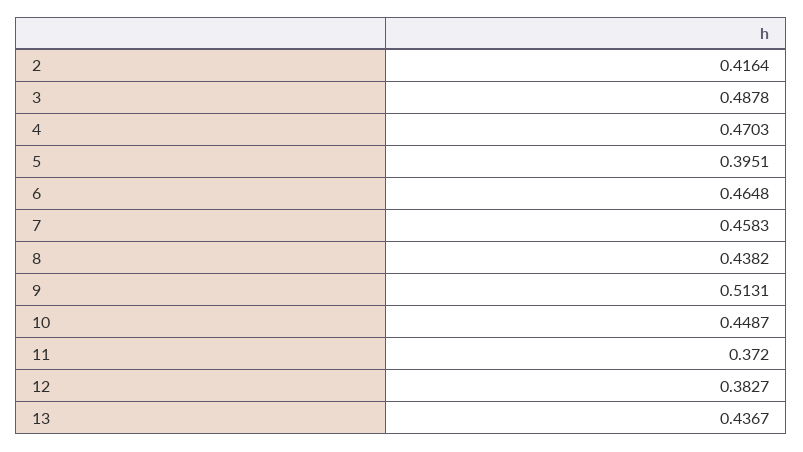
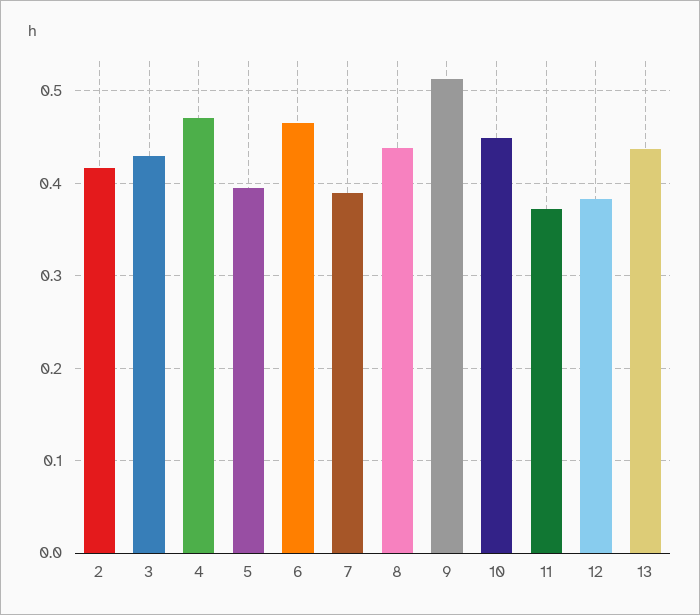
3: 0.4878 -> 0.43
7: 0.4583 -> 0.39

